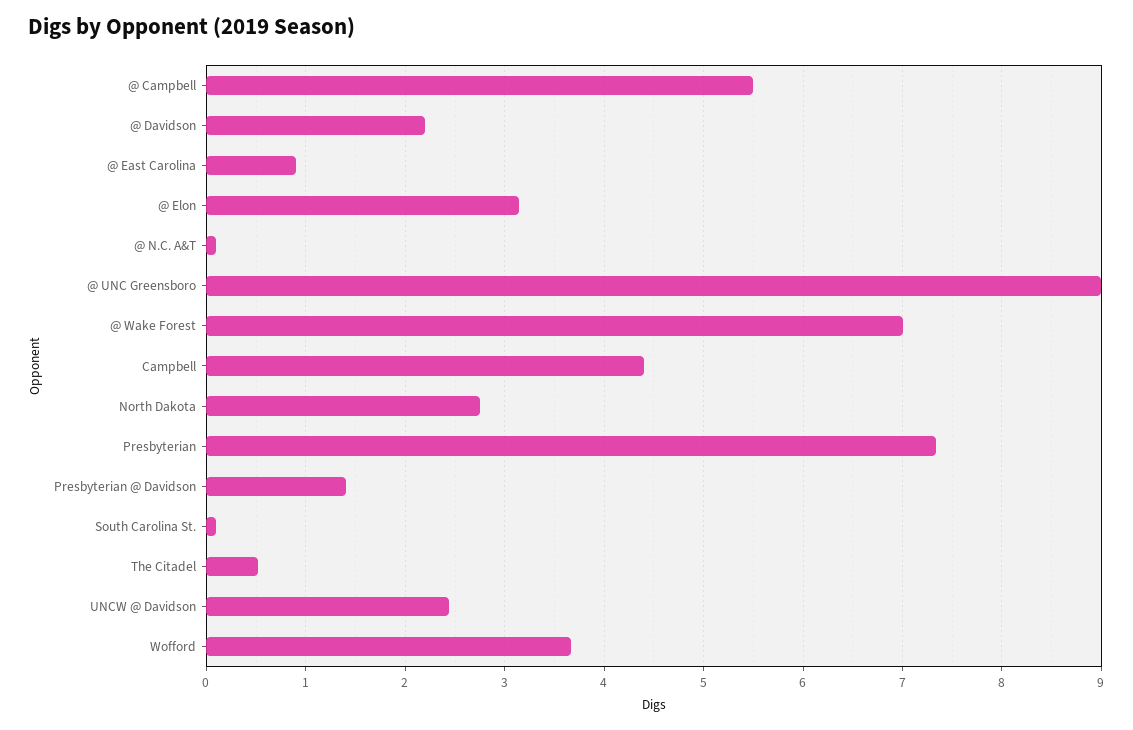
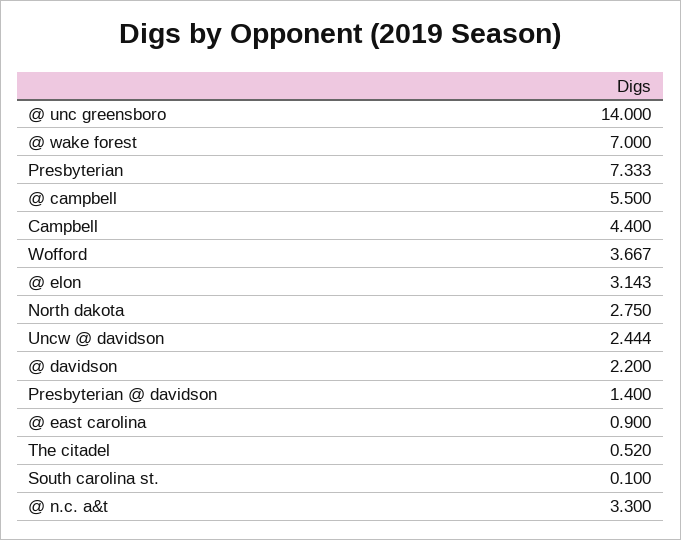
@ N.C. A&T: 0.1 -> 3.3
@ UNC Greensboro: 9 -> 14

